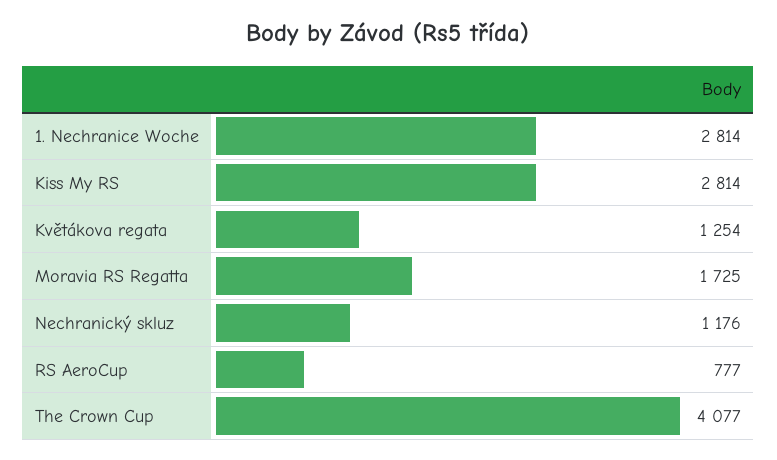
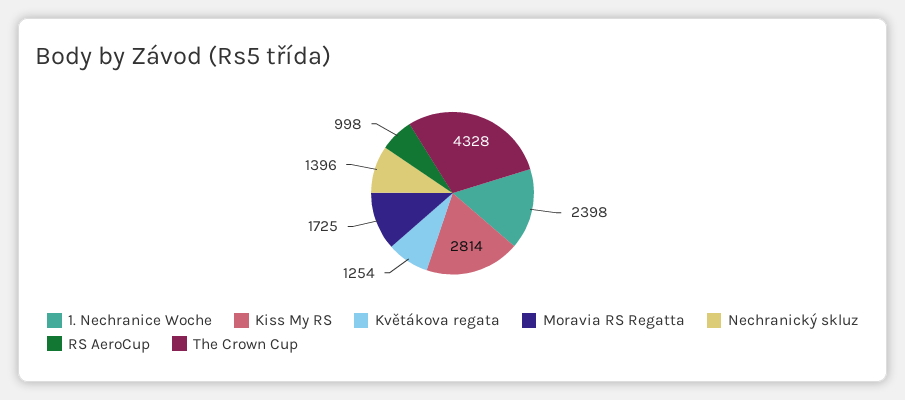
1. Nechranice Woche: 2814 -> 2398
Nechranický skluz: 1176 -> 1396
RS AeroCup: 777 -> 998
The Crown Cup: 4077 -> 4328

